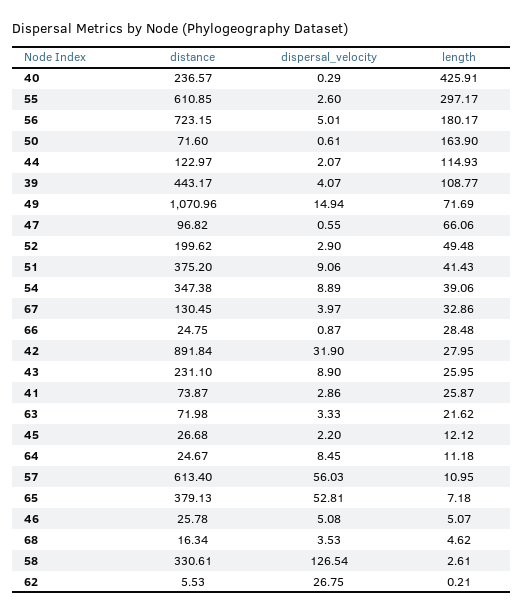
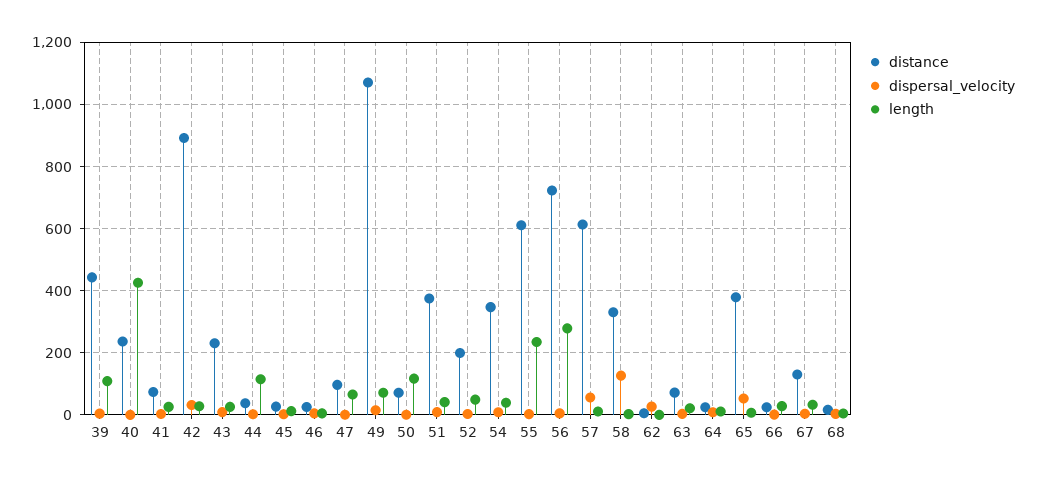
length, 55: 297.17 -> 240
length, 56: 180.17 -> 280
length, 50: 163.9 -> 120
distance, 44: 122.97 -> 40

